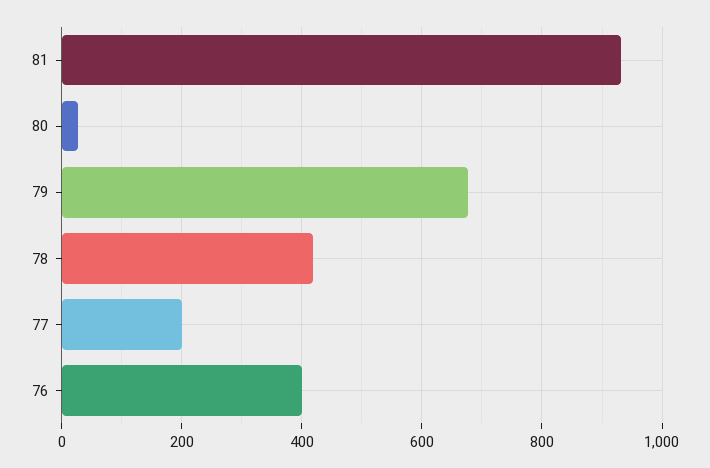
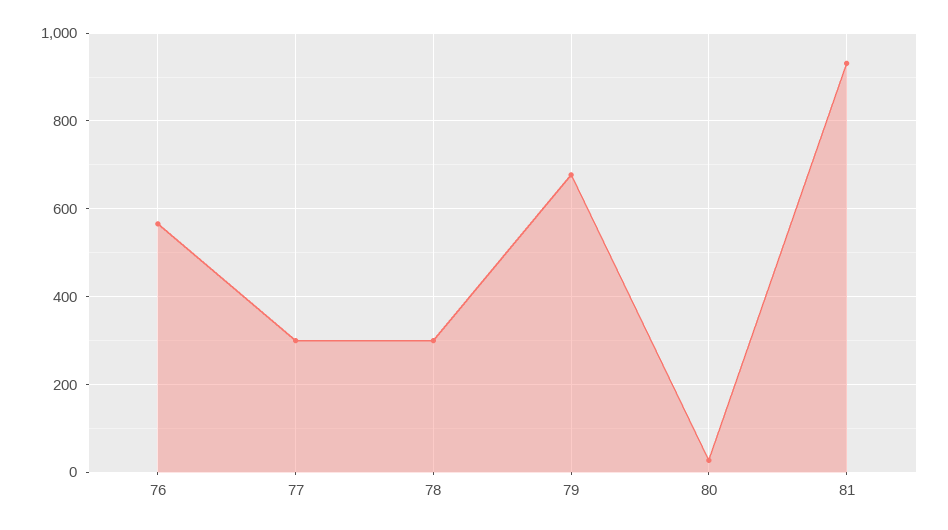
78: 420 -> 300
77: 200 -> 300
76: 400 -> 560

